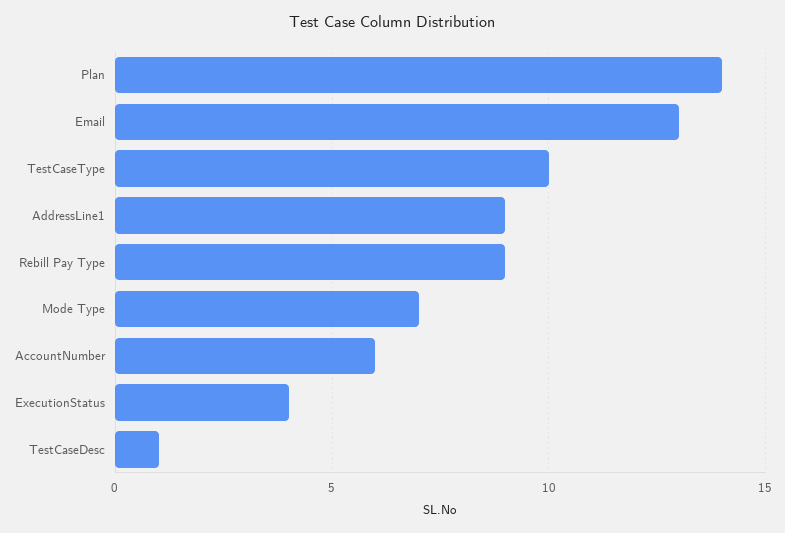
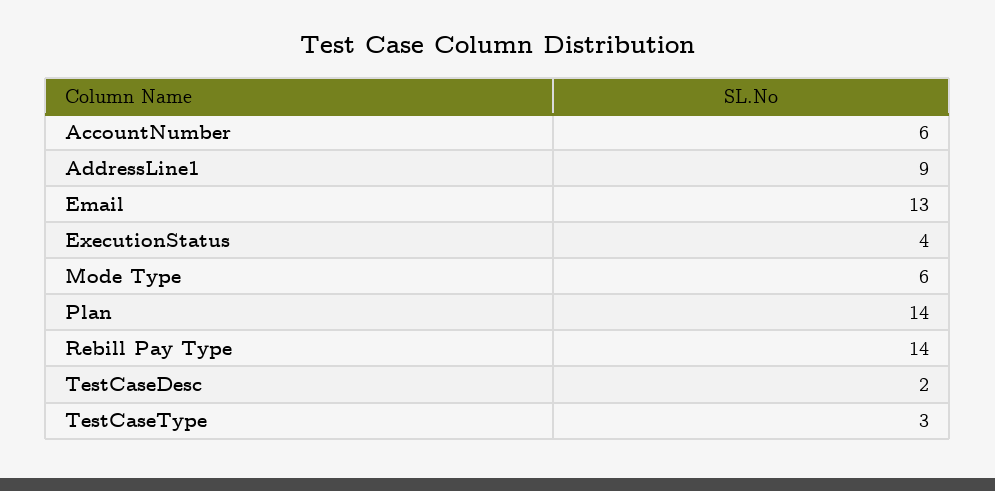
TestCaseType: 10 -> 3
Rebill Pay Type: 9 -> 14
Mode Type: 7 -> 6
TestCaseDesc: 1 -> 2

